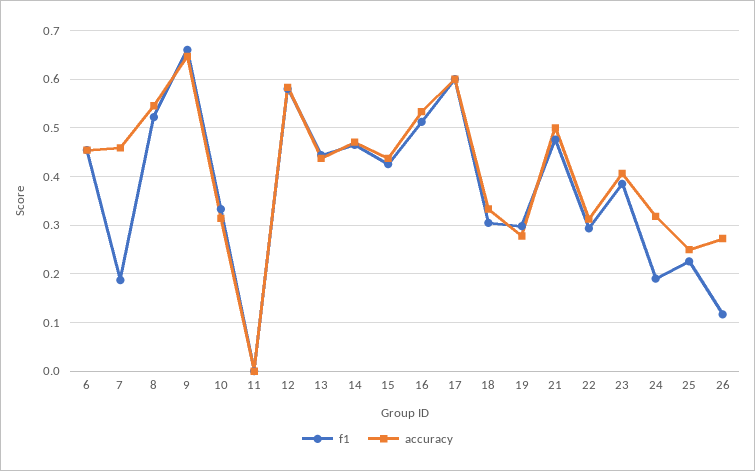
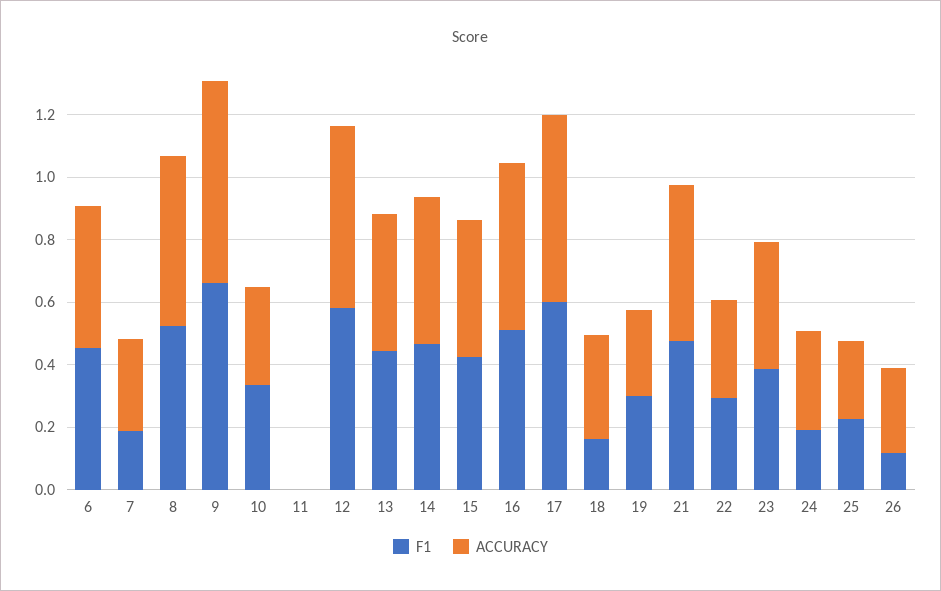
accuracy, 7: 0.46 -> 0.3
f1, 18: 0.3 -> 0.15

